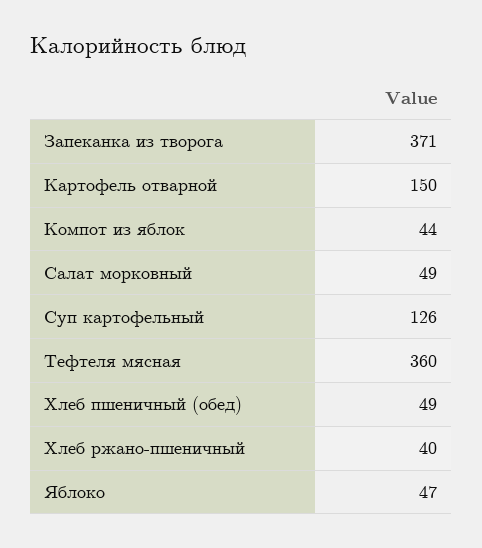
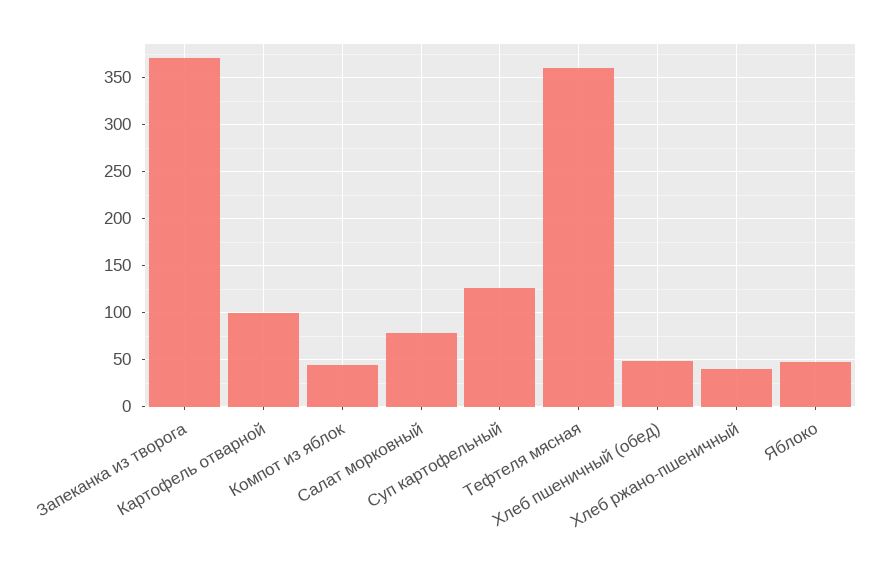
Картофель отварной: 150 -> 100
Салат морковный: 49 -> 80

